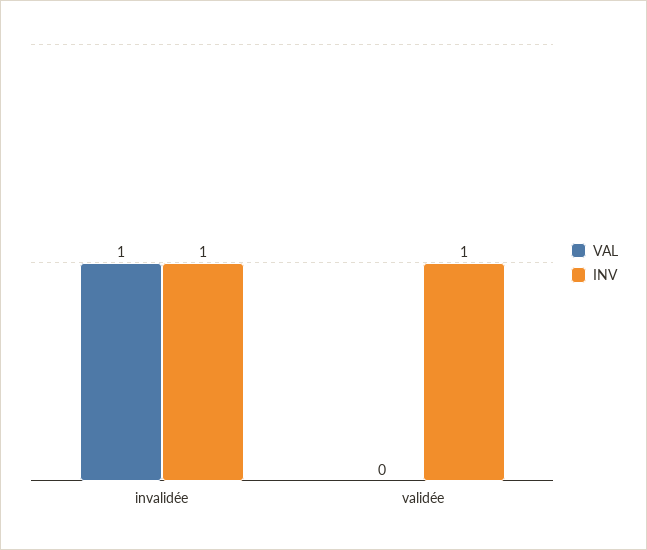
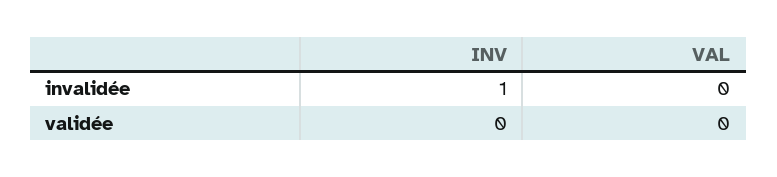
VAL, invalidée: 1 -> 0
INV, validée: 1 -> 0

